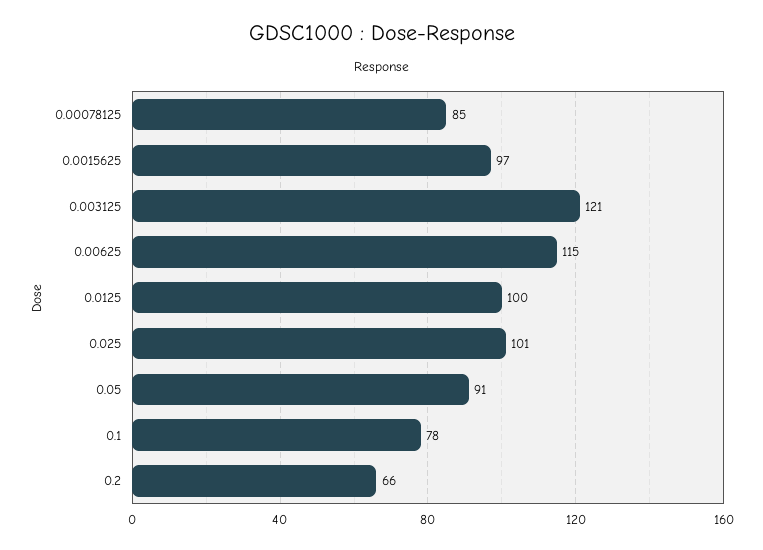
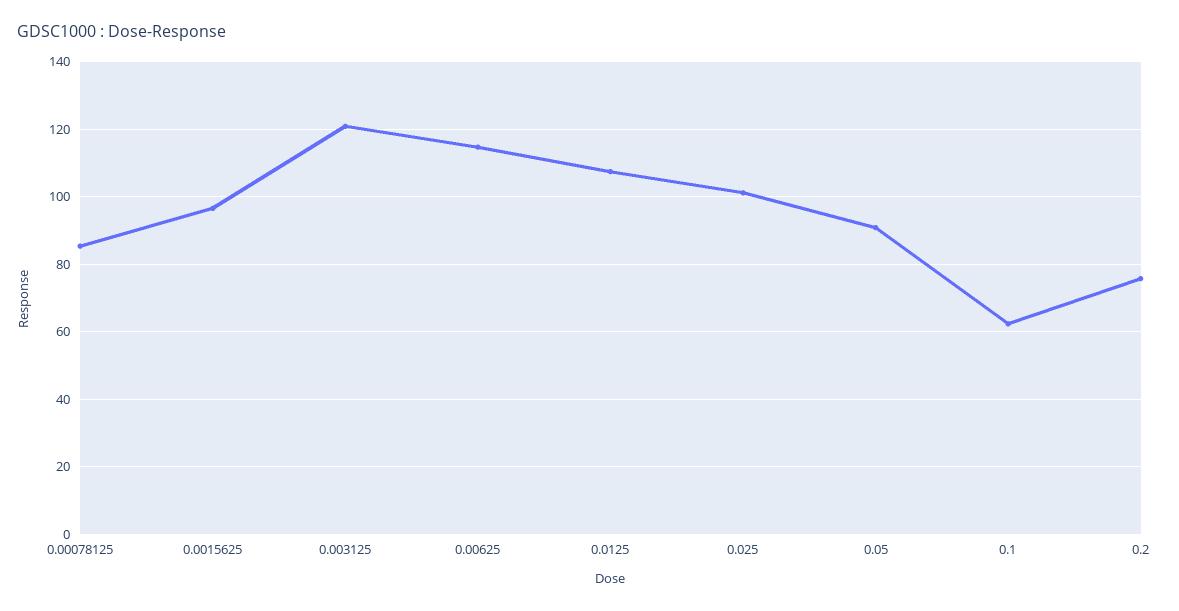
0.0125: 100 -> 108
0.1: 78 -> 62
0.2: 66 -> 76

